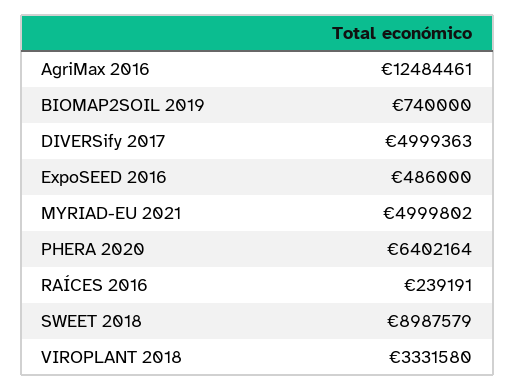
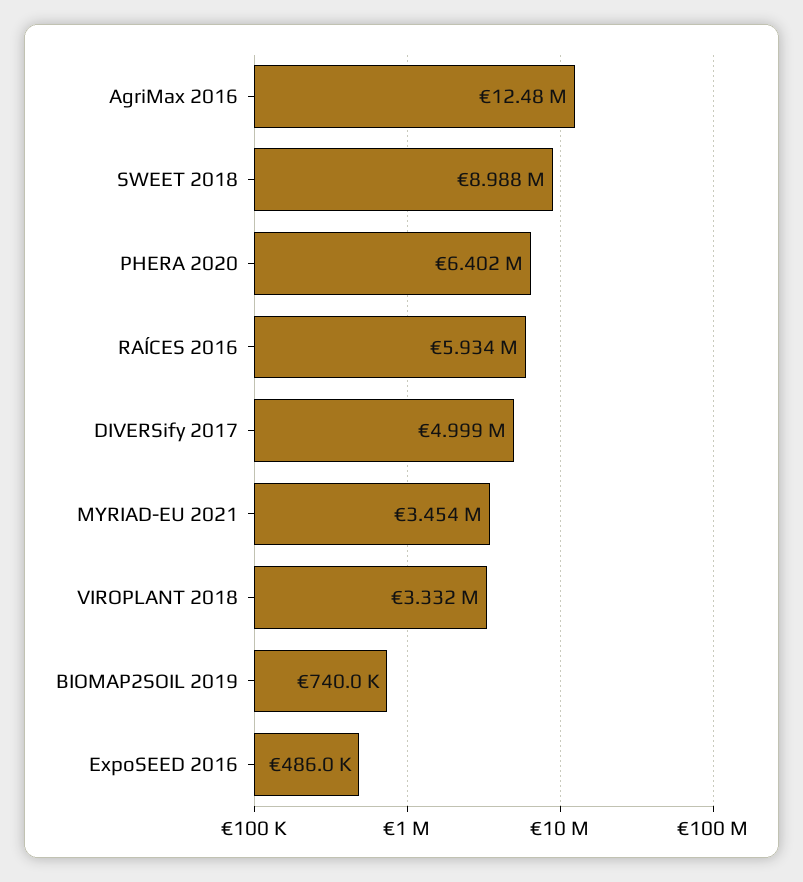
MYRIAD-EU 2021: 4999802 -> 3454000
RAÍCES 2016: 239191 -> 5934000

